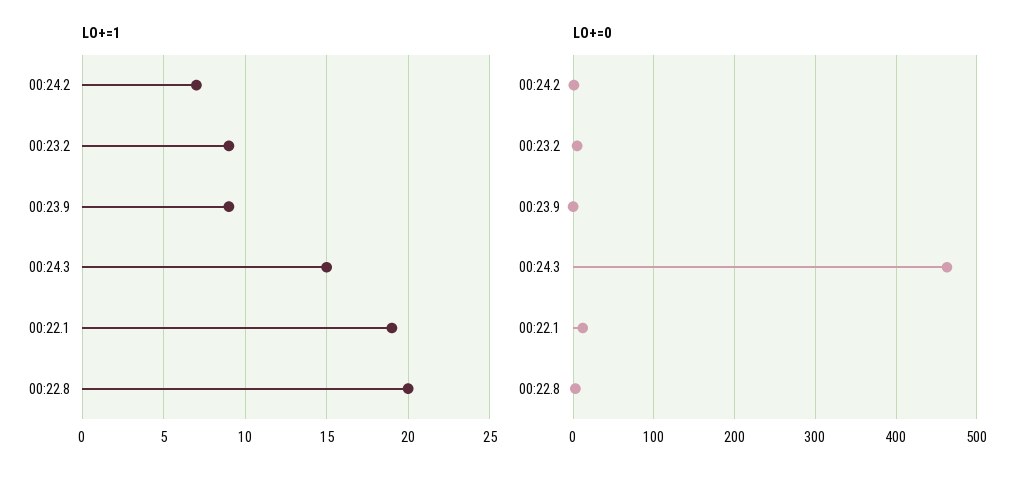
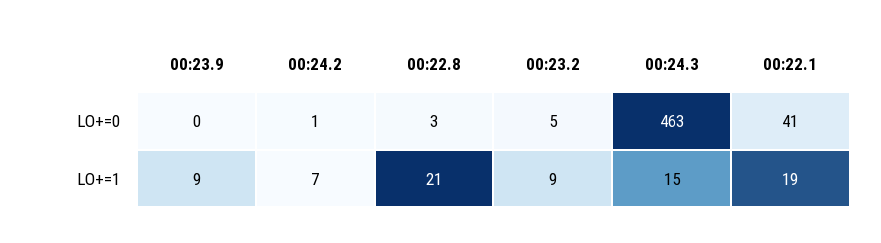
LO+=1, 00:22.8: 20 -> 21
LO+=0, 00:22.1: 10 -> 41

